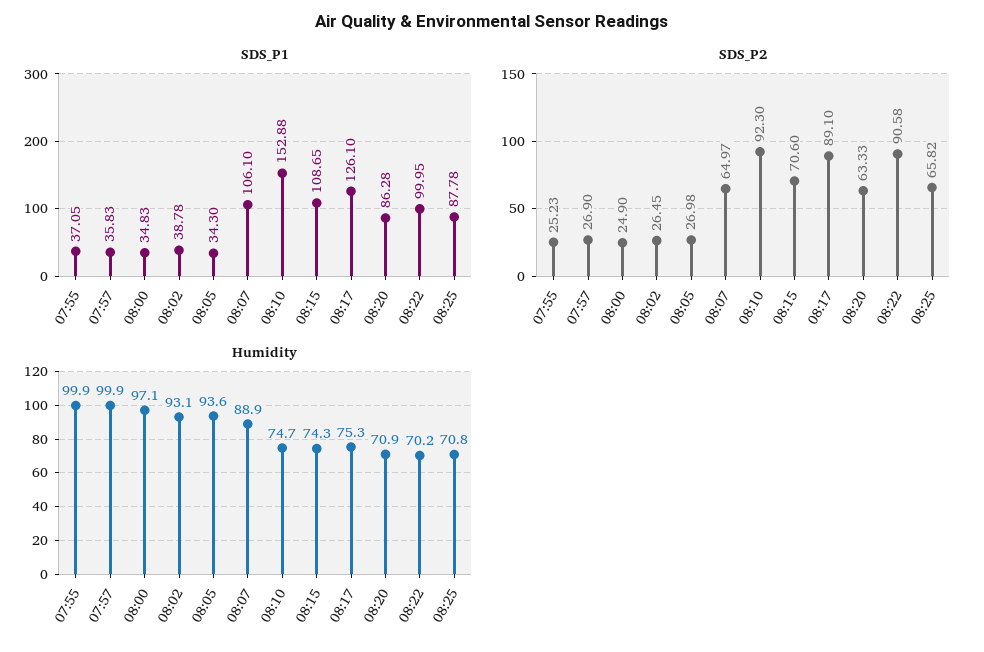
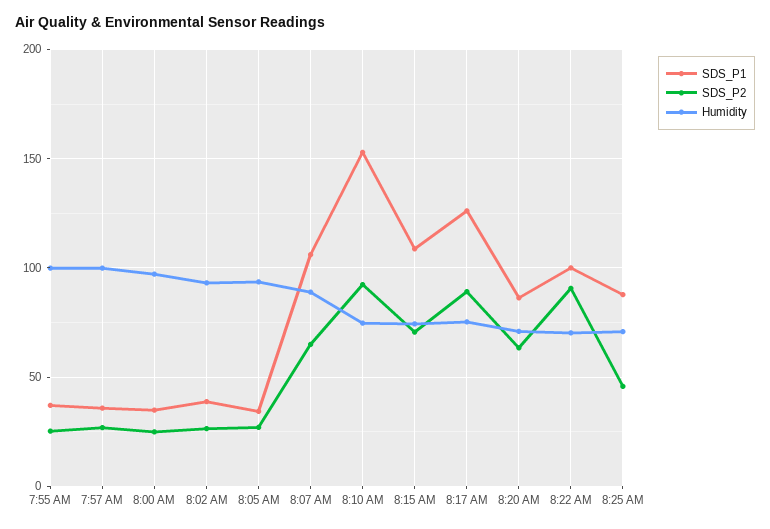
SDS_P2, 08:25: 65.82 -> 45

